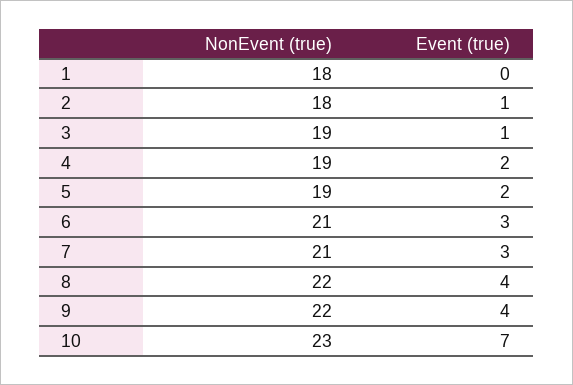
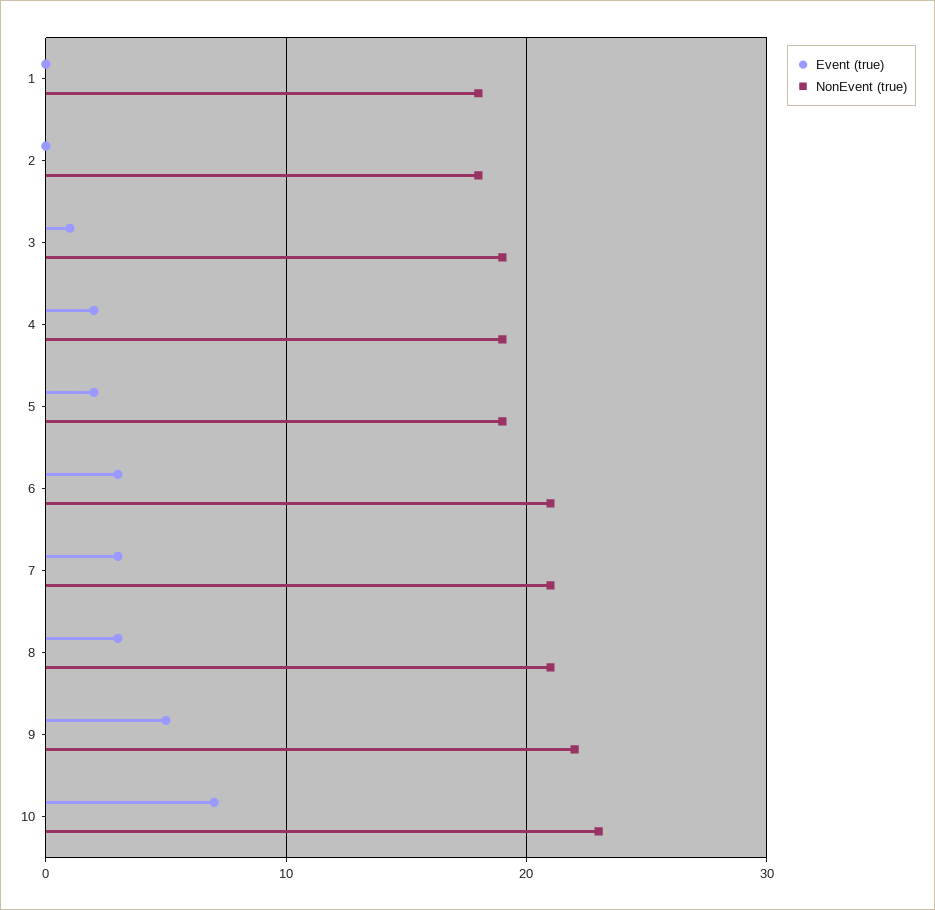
Event (true), 2: 1 -> 0
NonEvent (true), 8: 22 -> 21
Event (true), 8: 4 -> 3
Event (true), 9: 4 -> 5

